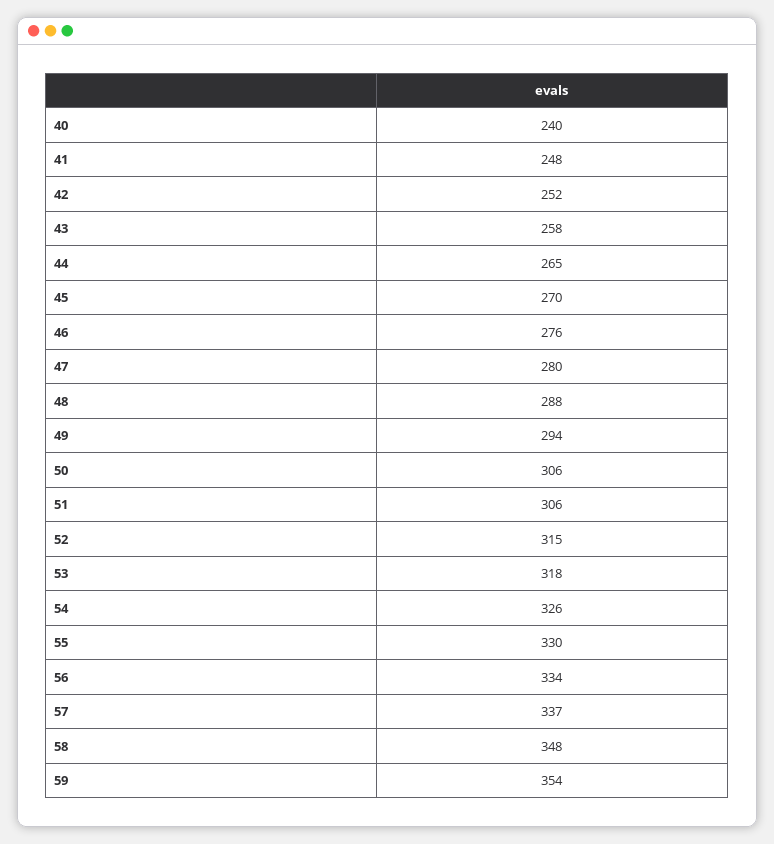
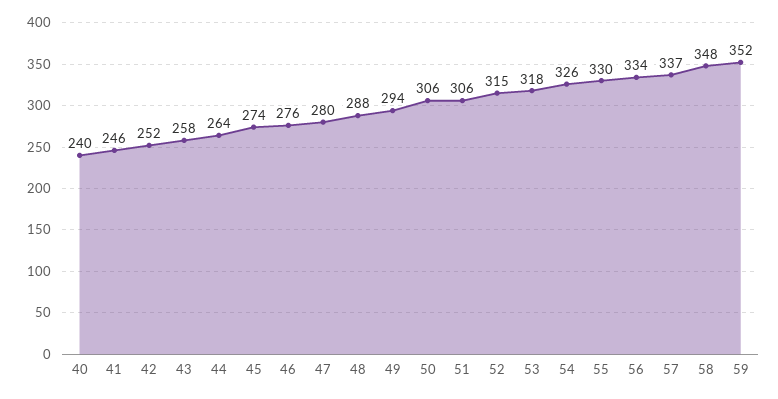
41: 248 -> 246
44: 265 -> 264
45: 270 -> 274
59: 354 -> 352

